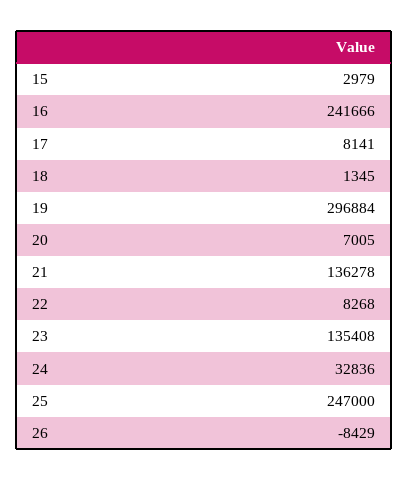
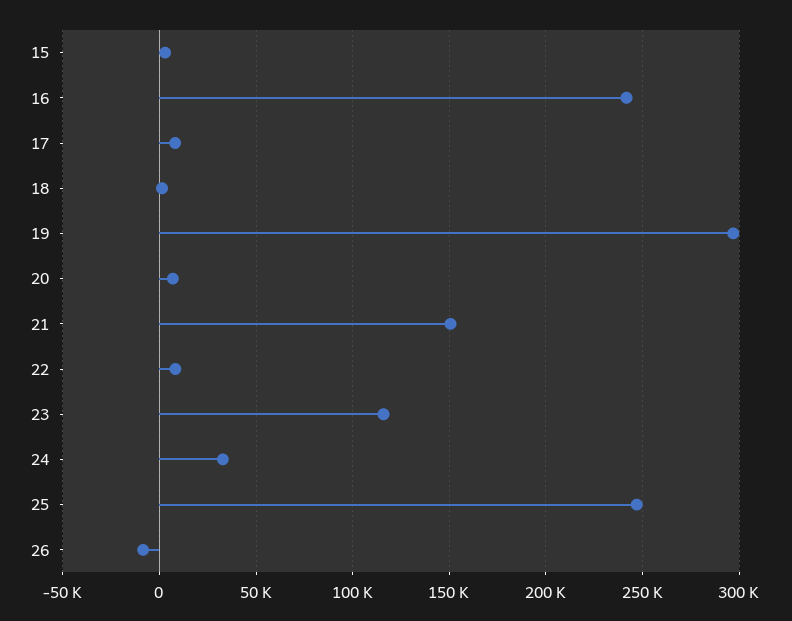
21: 136278 -> 150000
23: 135408 -> 115000

